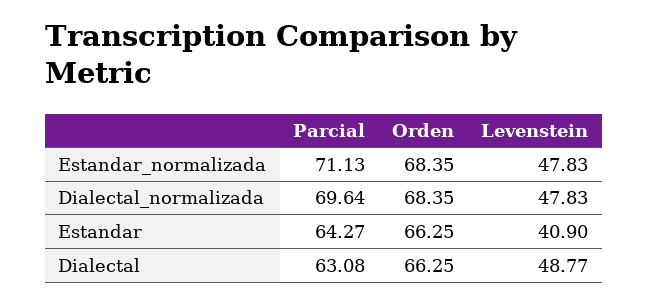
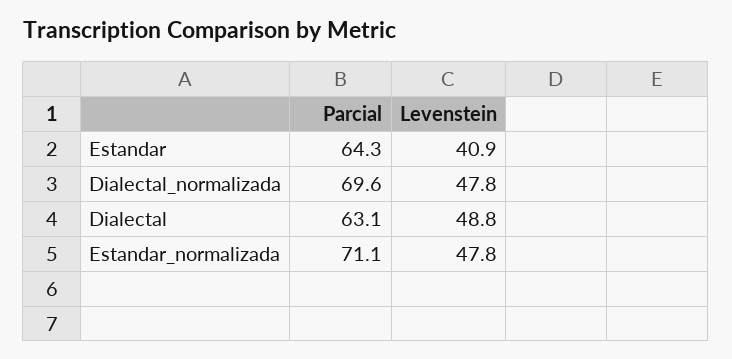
Orden, Estandar_normalizada: 68.35 -> none
Orden, Dialectal_normalizada: 68.35 -> none
Orden, Estandar: 66.25 -> none
Orden, Dialectal: 66.25 -> none

